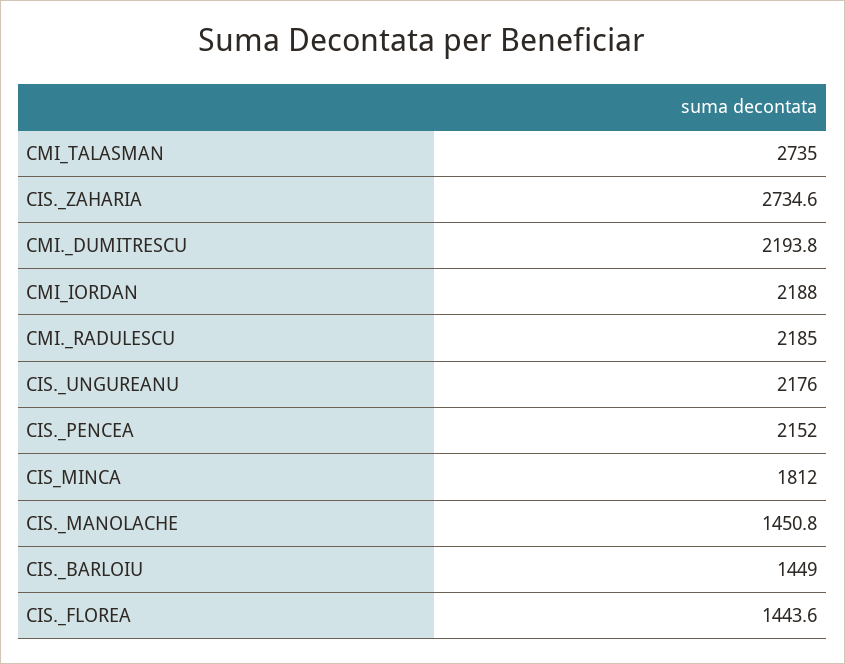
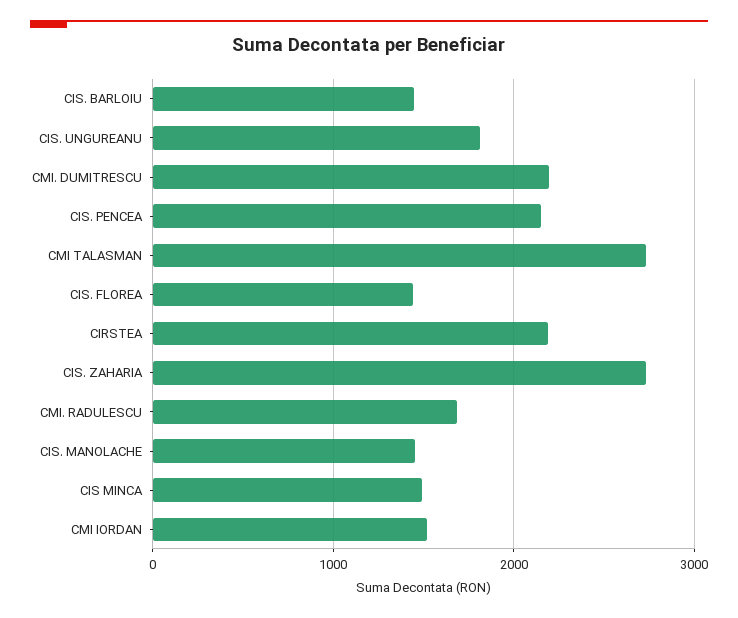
CMI_IORDAN: 2188 -> 1500
CMI._RADULESCU: 2185 -> 1700
CIS._UNGUREANU: 2176 -> 1800
CIS_MINCA: 1812 -> 1500
CIRSTEA: none -> 2200

